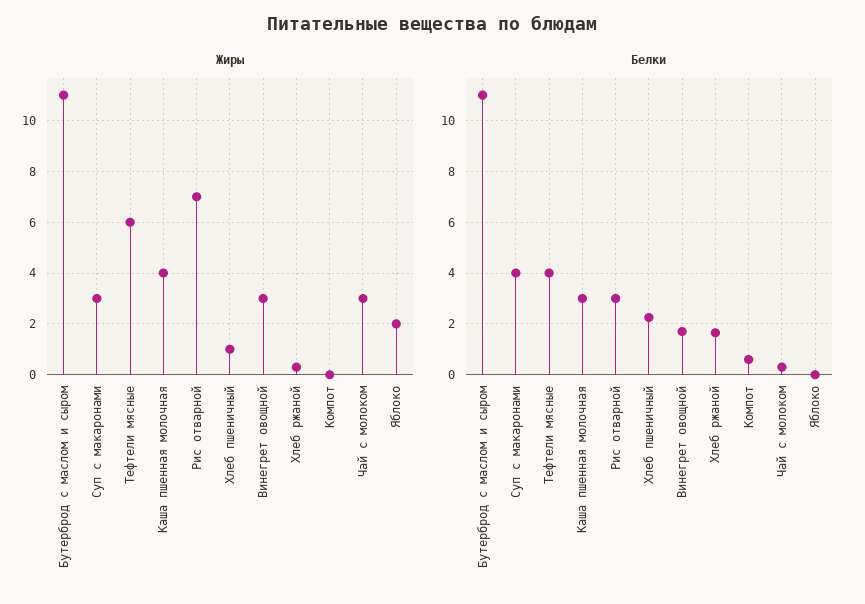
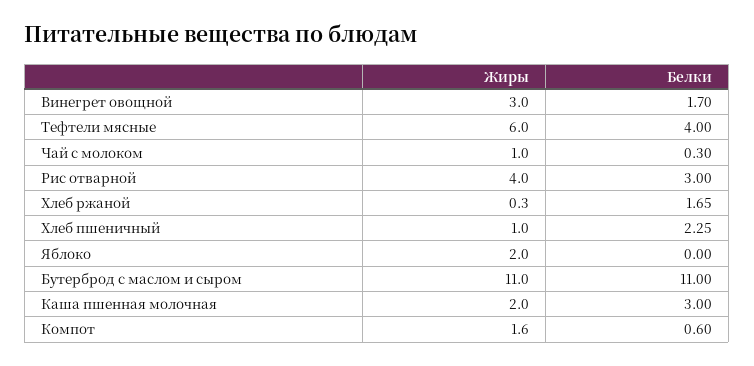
Жиры, Суп с макаронами: 3 -> none
Жиры, Каша пшенная молочная: 4 -> 2
Жиры, Рис отварной: 7 -> 4
Жиры, Компот: 0 -> 1.6
Жиры, Чай с молоком: 3 -> 1
Белки, Суп с макаронами: 4 -> none

